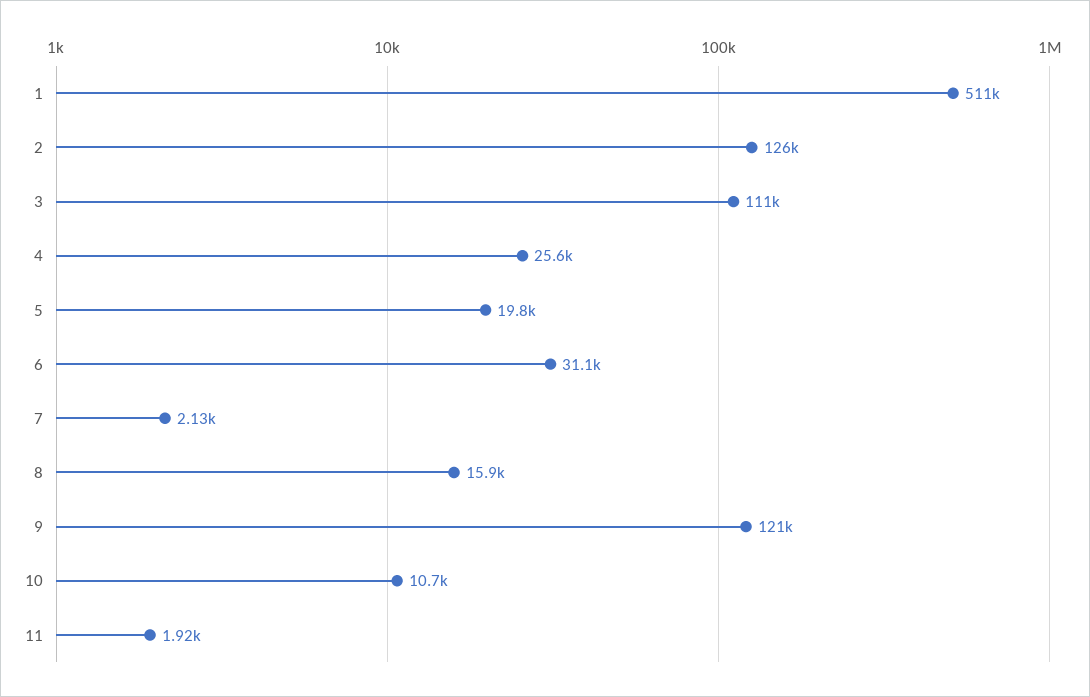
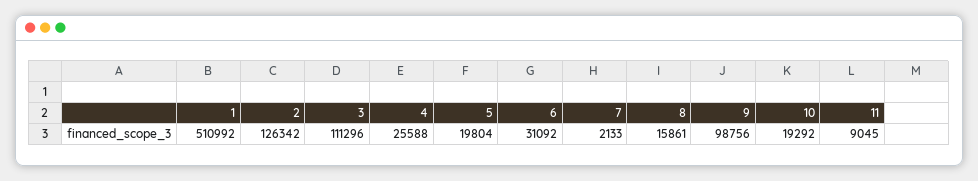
9: 121000 -> 98756
10: 10700 -> 19292
11: 1920 -> 9045

